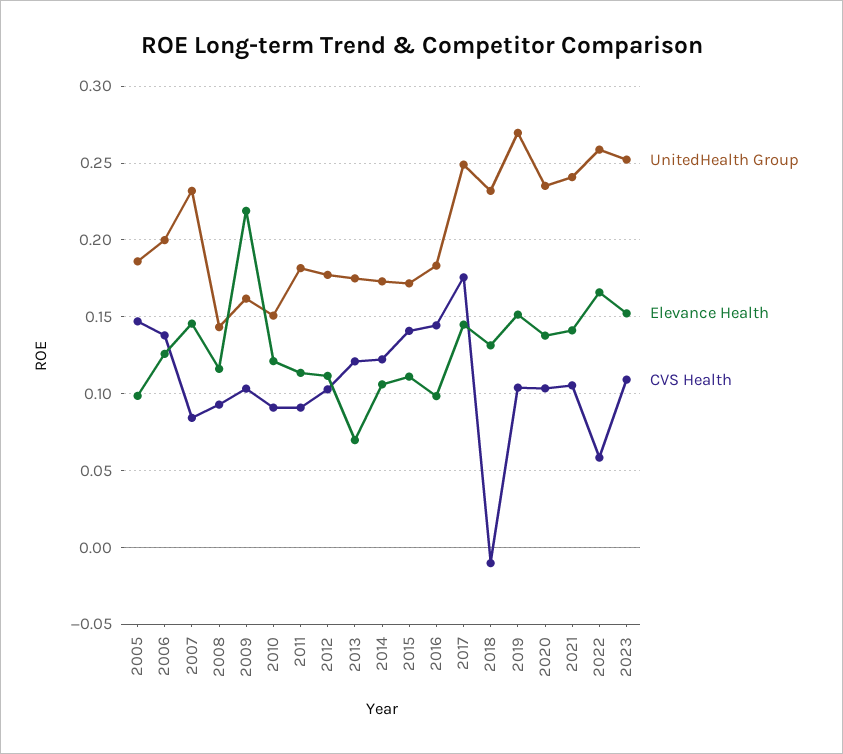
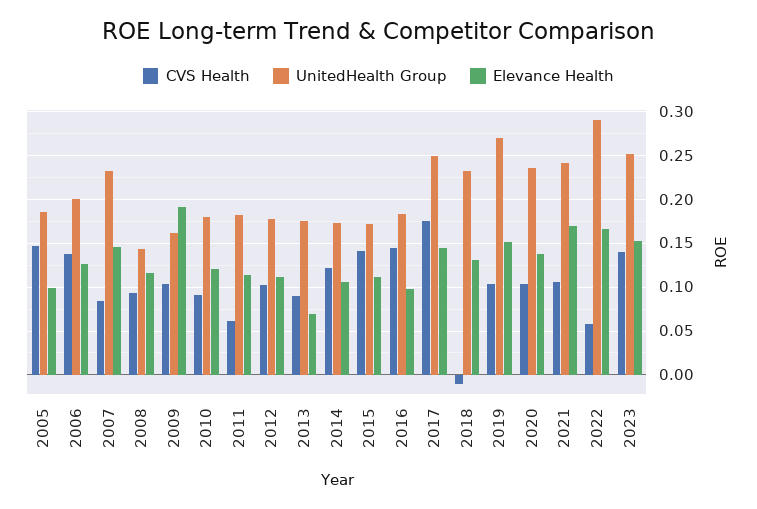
Elevance Health, 2009: 0.22 -> 0.19
UnitedHealth Group, 2010: 0.15 -> 0.18
CVS Health, 2011: 0.09 -> 0.06
CVS Health, 2013: 0.12 -> 0.09
Elevance Health, 2021: 0.14 -> 0.17
UnitedHealth Group, 2022: 0.26 -> 0.29
CVS Health, 2023: 0.11 -> 0.14

